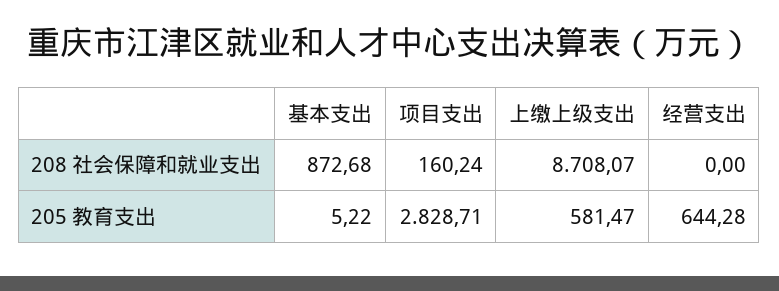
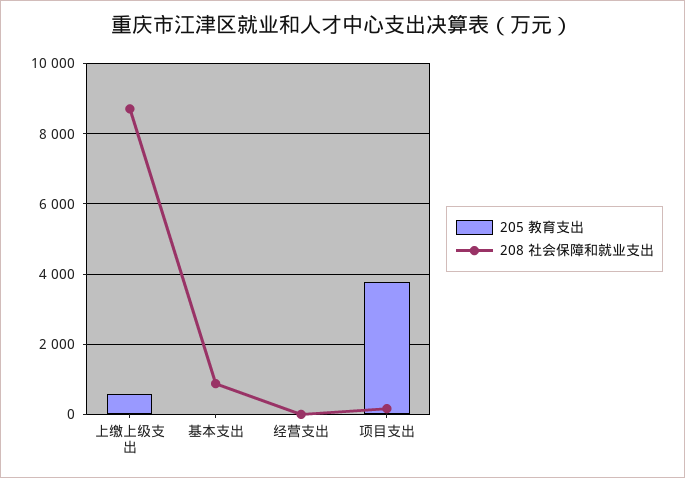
205 教育支出, 项目支出: 2828.71 -> 3800
205 教育支出, 经营支出: 644.28 -> 0

